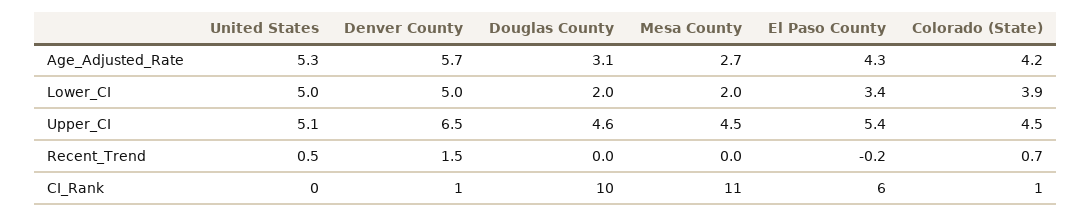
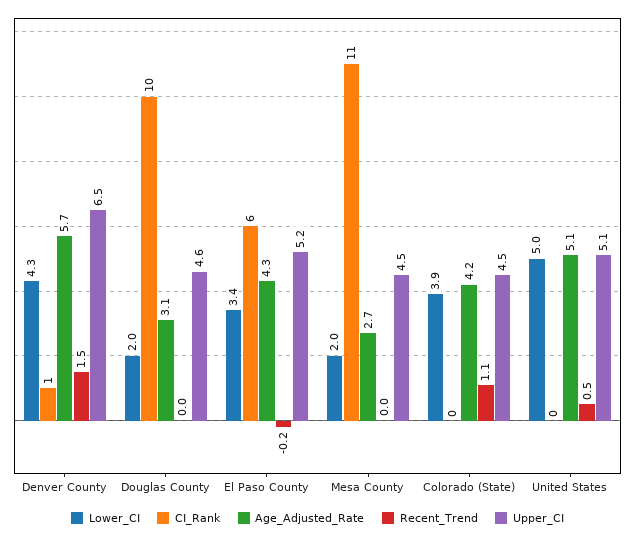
Age_Adjusted_Rate, United States: 5.3 -> 5.1
Lower_CI, Denver County: 5 -> 4.3
Upper_CI, El Paso County: 5.4 -> 5.2
Recent_Trend, Colorado (State): 0.7 -> 1.1
CI_Rank, Colorado (State): 1 -> 0

